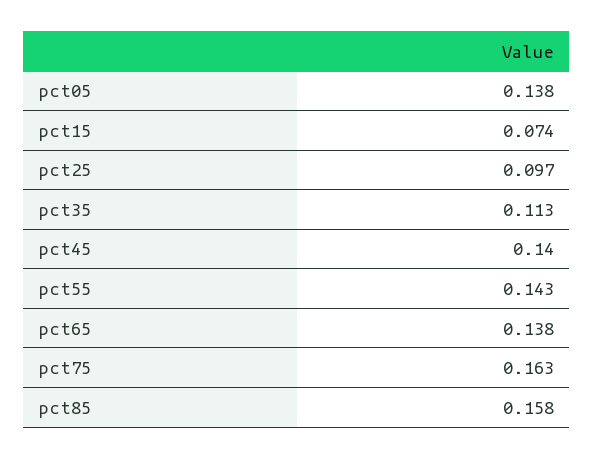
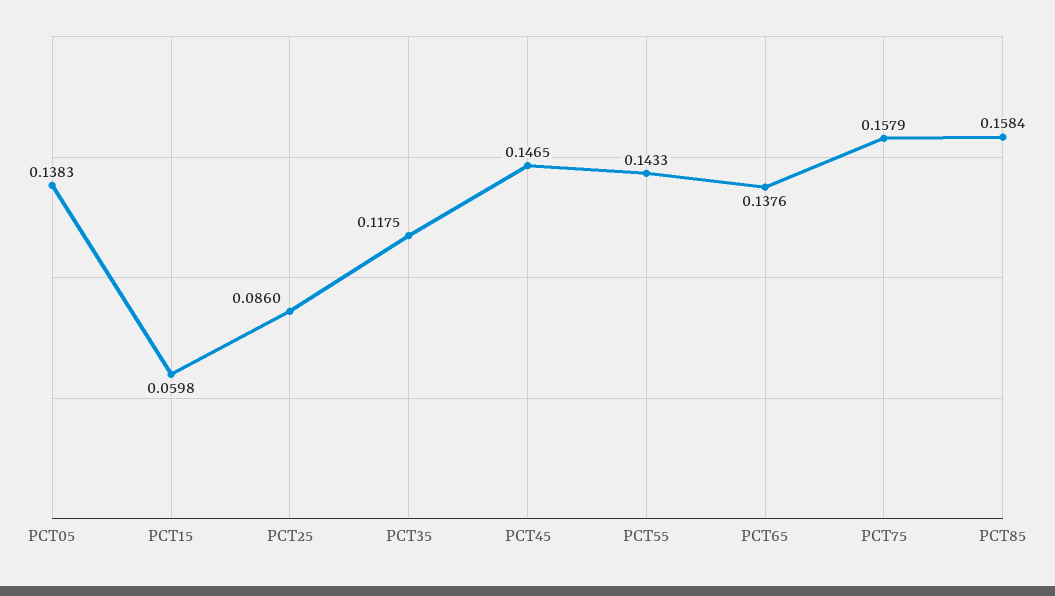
pct15: 0.074 -> 0.0598
pct25: 0.097 -> 0.086
pct35: 0.113 -> 0.1175
pct45: 0.14 -> 0.1465
pct75: 0.163 -> 0.1579

